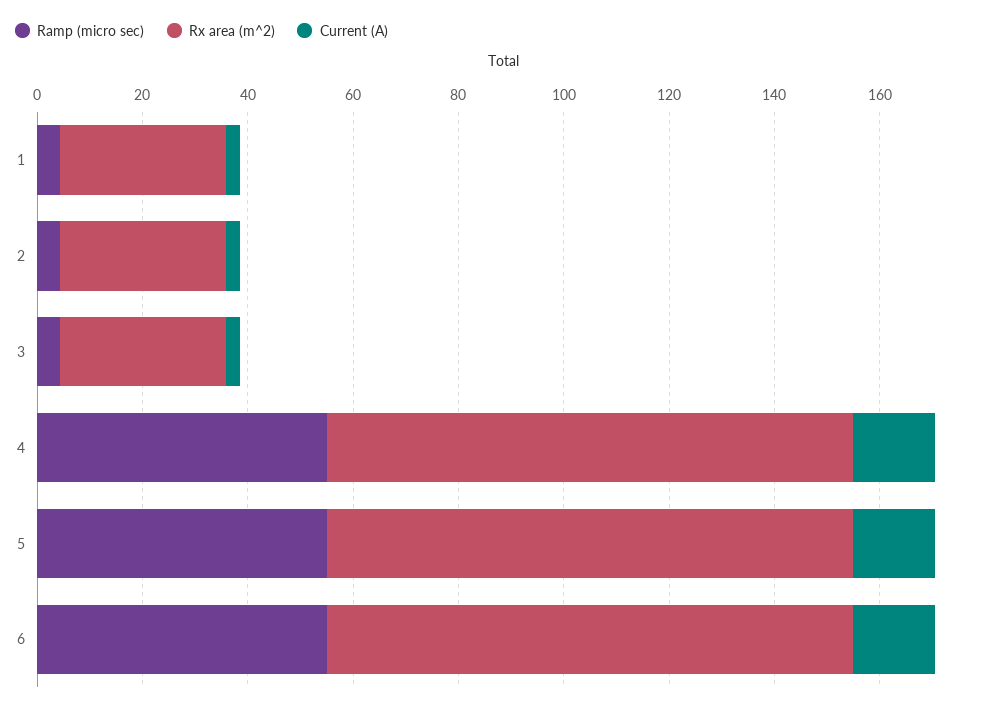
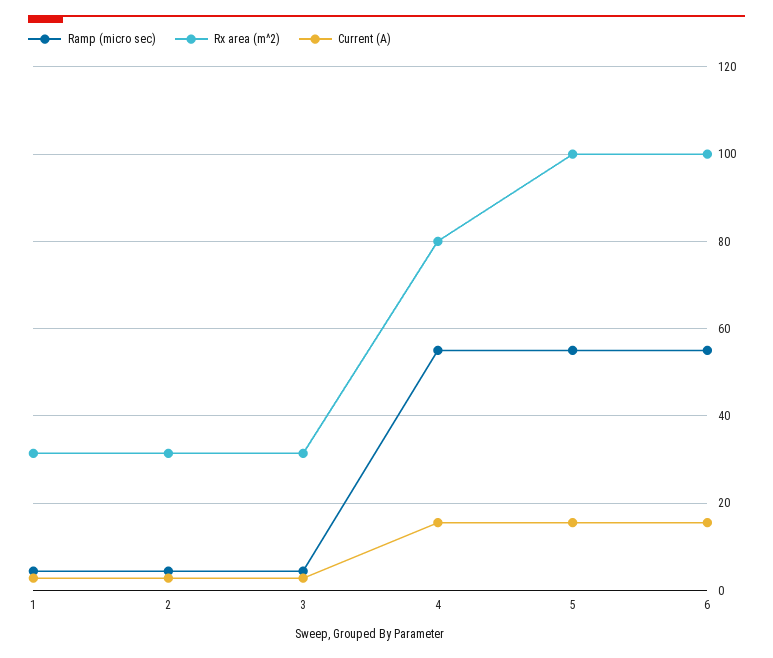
Rx area (m^2), 4: 100 -> 80

